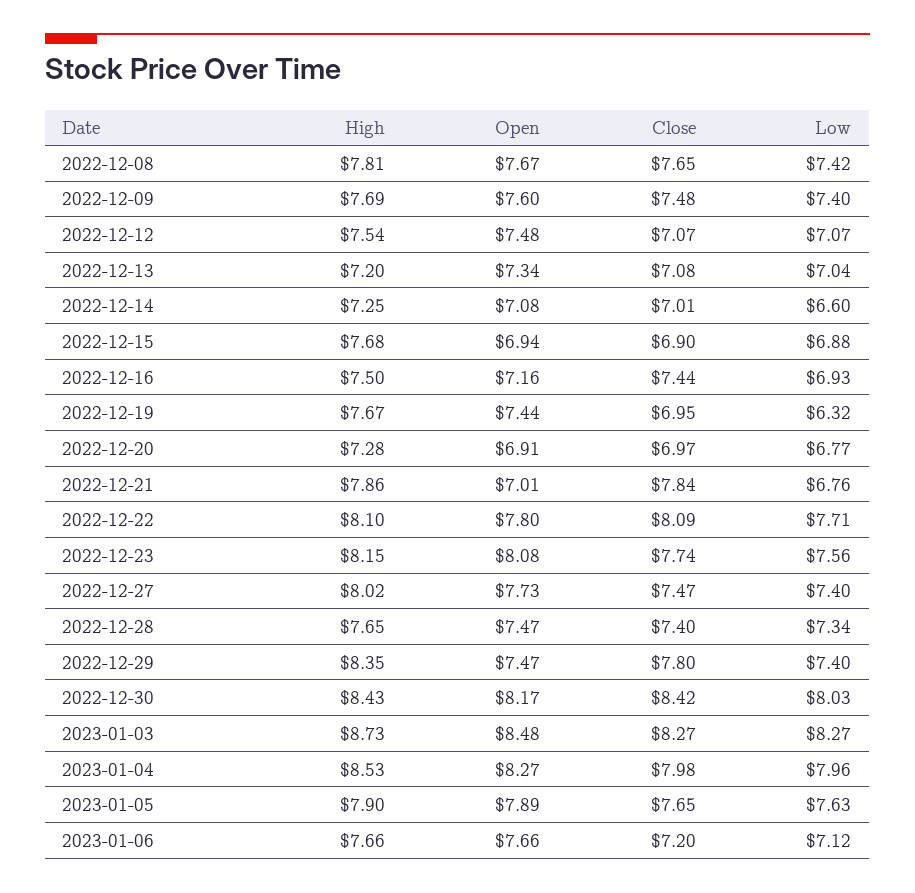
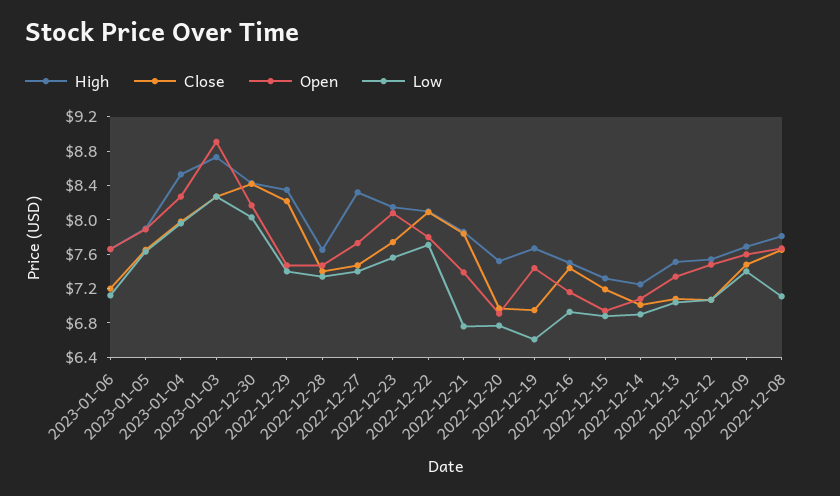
Low, 2022-12-08: 7.42 -> 7.1
High, 2022-12-13: 7.2 -> 7.5
Low, 2022-12-14: 6.6 -> 6.9
High, 2022-12-15: 7.68 -> 7.3
Close, 2022-12-15: 6.9 -> 7.2
Low, 2022-12-19: 6.32 -> 6.6
High, 2022-12-20: 7.28 -> 7.5
Open, 2022-12-21: 7.01 -> 7.4
High, 2022-12-27: 8.02 -> 8.3
Close, 2022-12-29: 7.8 -> 8.2
Open, 2023-01-03: 8.48 -> 8.9

